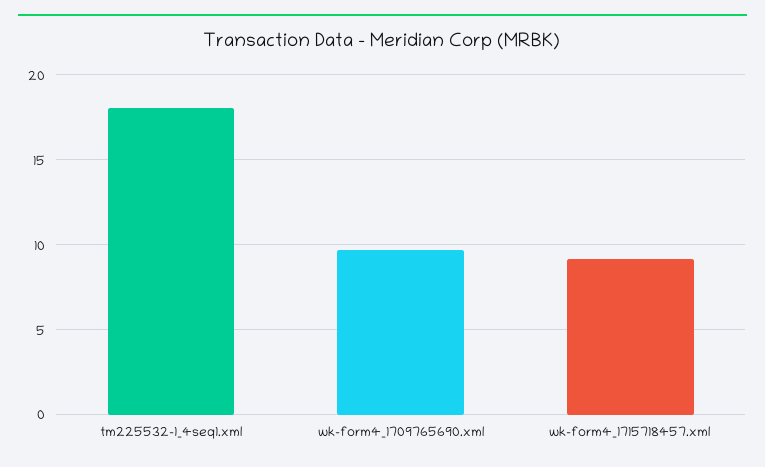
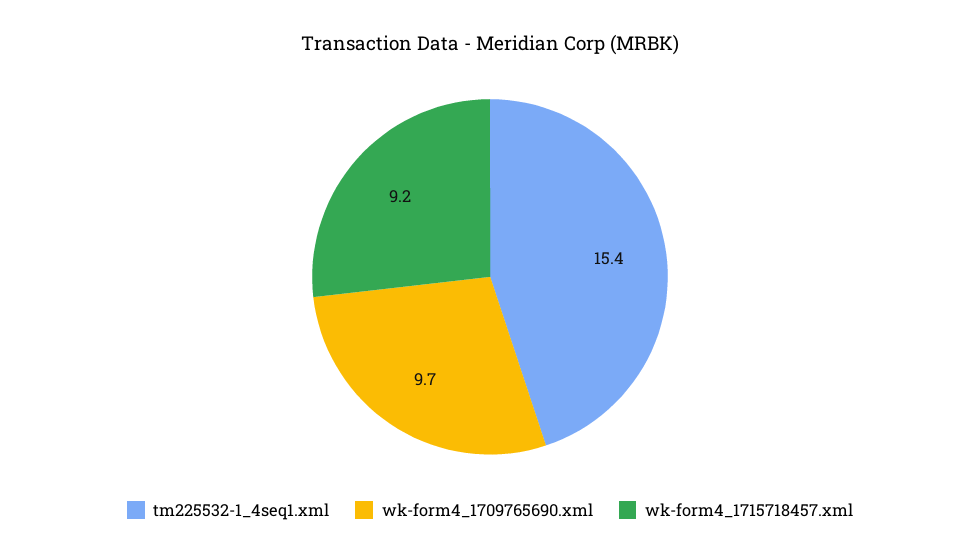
tm225532-1_4seq1.xml: 18 -> 15.4

